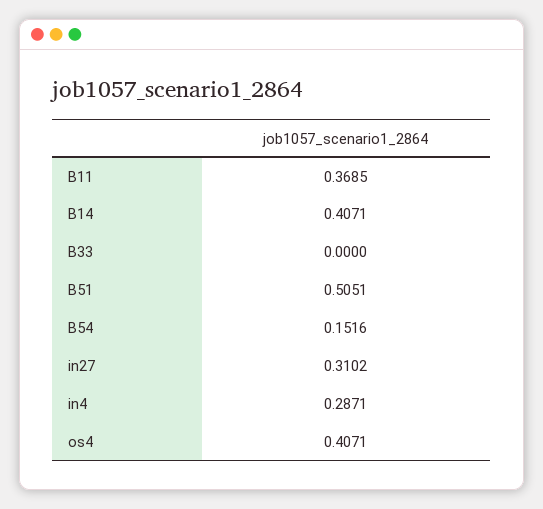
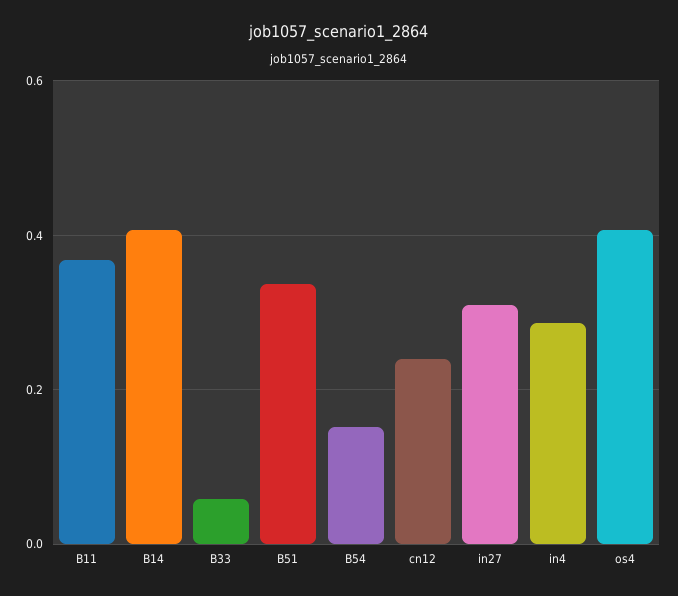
B33: 0 -> 0.06
B51: 0.5051 -> 0.34
cn12: none -> 0.24

